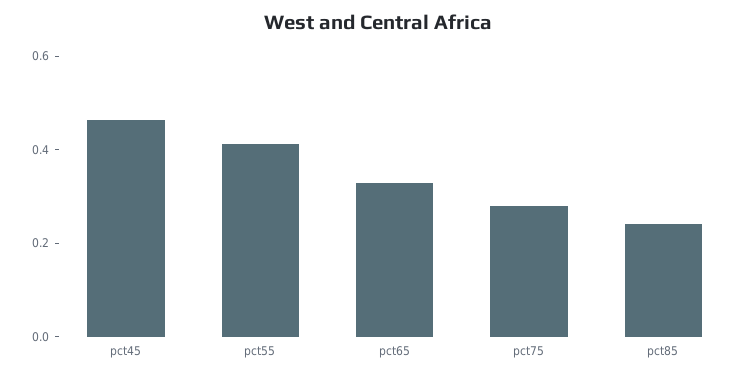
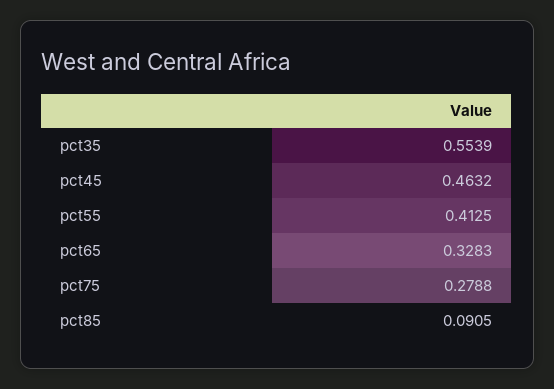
pct85: 0.25 -> 0.0905
pct35: none -> 0.5539

